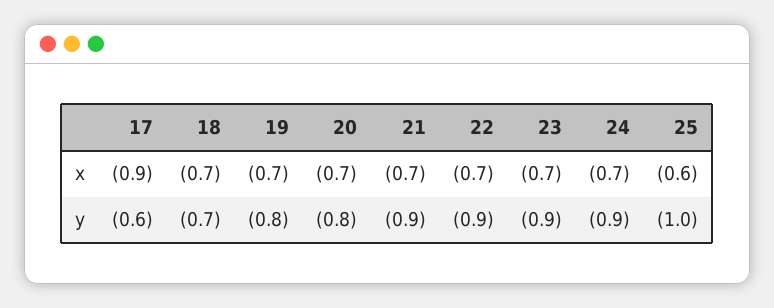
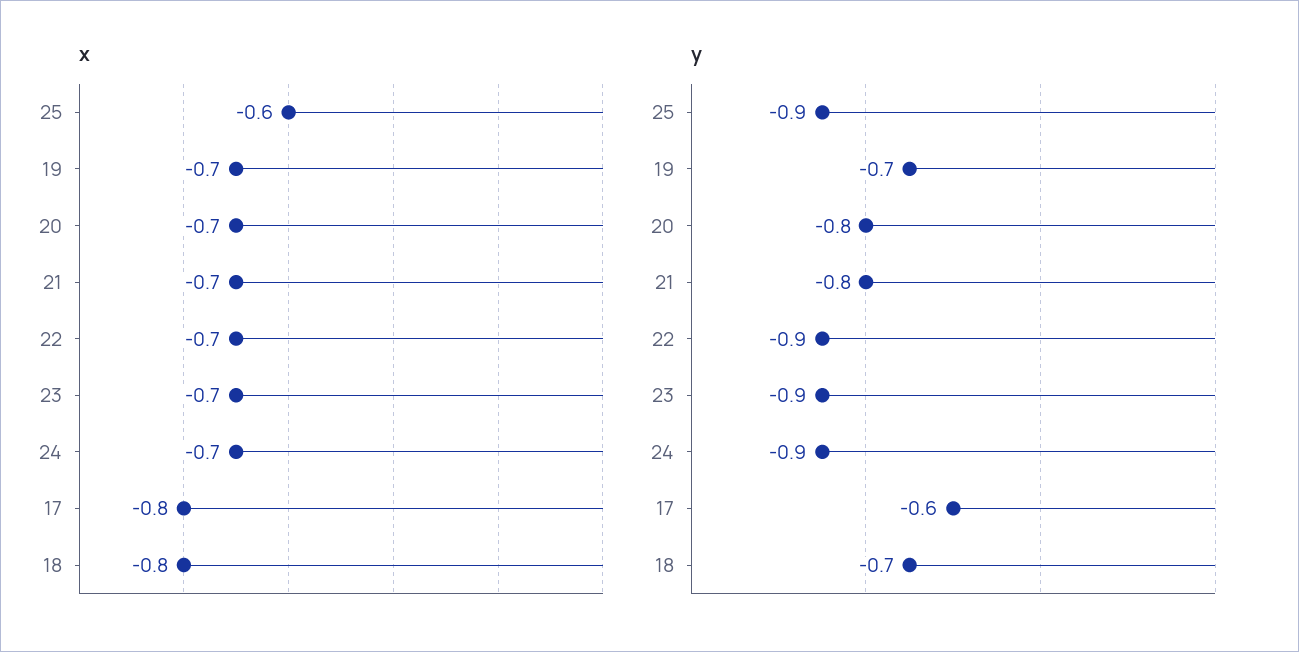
x, 17: -0.9 -> -0.8
x, 18: -0.7 -> -0.8
y, 19: -0.8 -> -0.7
y, 21: -0.9 -> -0.8
y, 25: -1 -> -0.9

